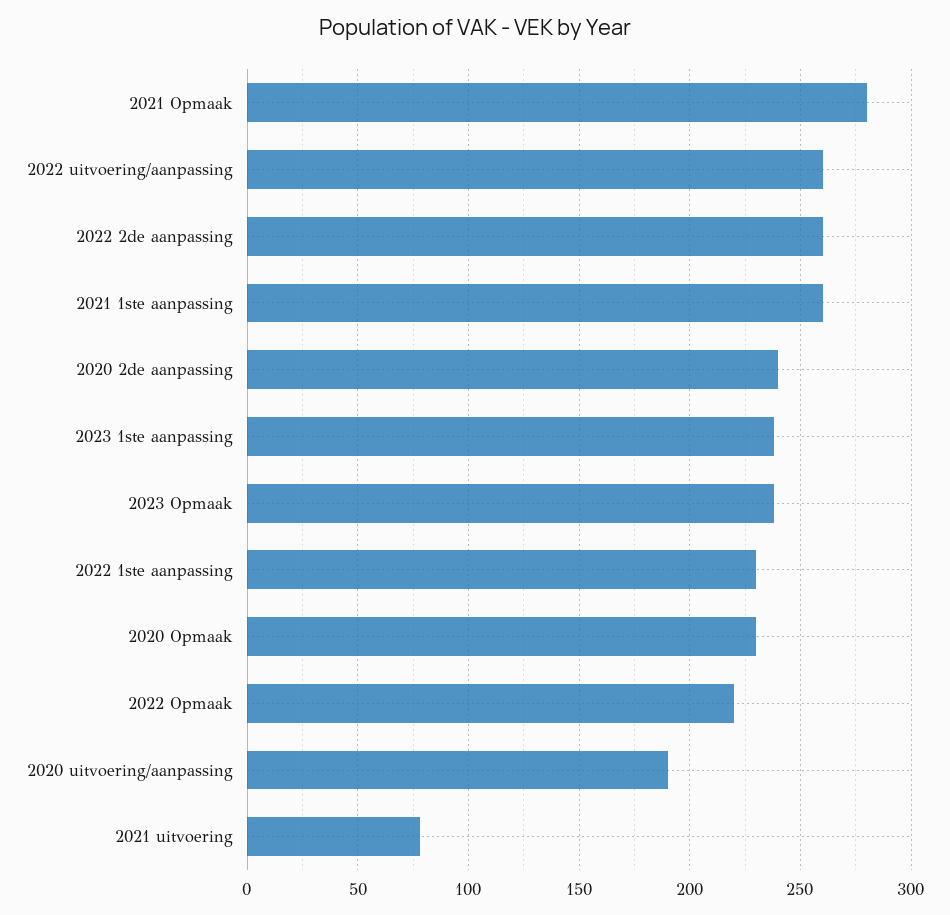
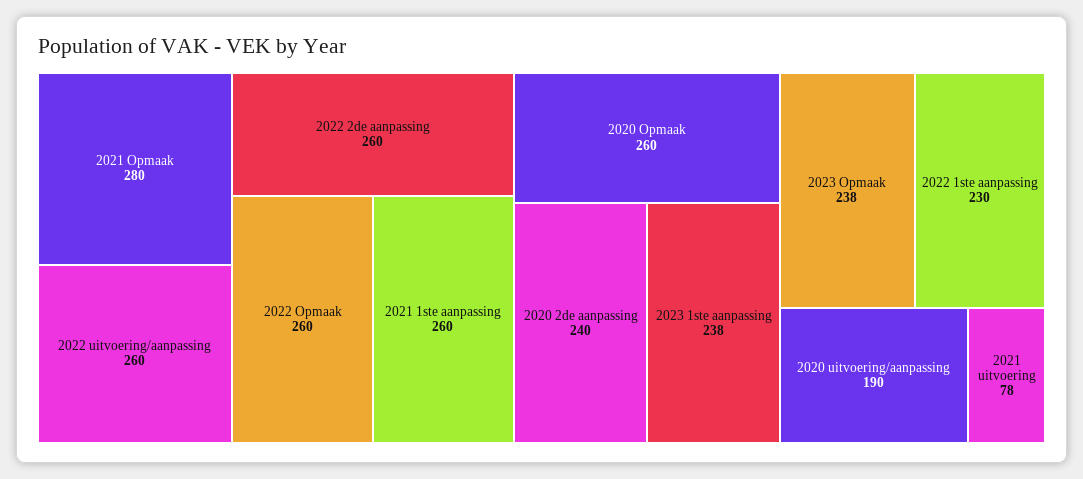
2020 Opmaak: 230 -> 260
2022 Opmaak: 220 -> 260

